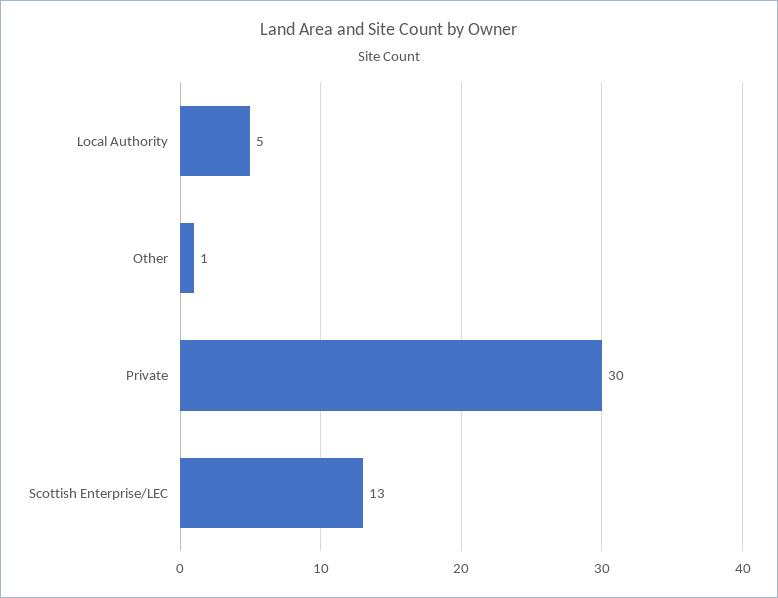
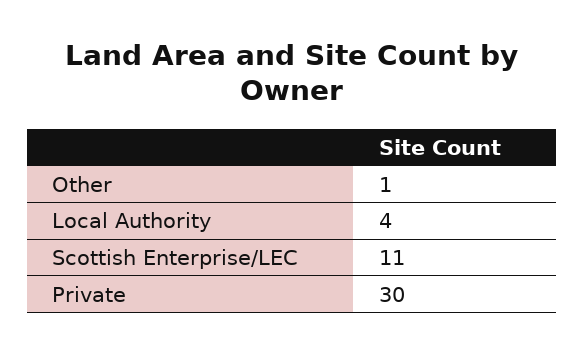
Local Authority: 5 -> 4
Scottish Enterprise/LEC: 13 -> 11

